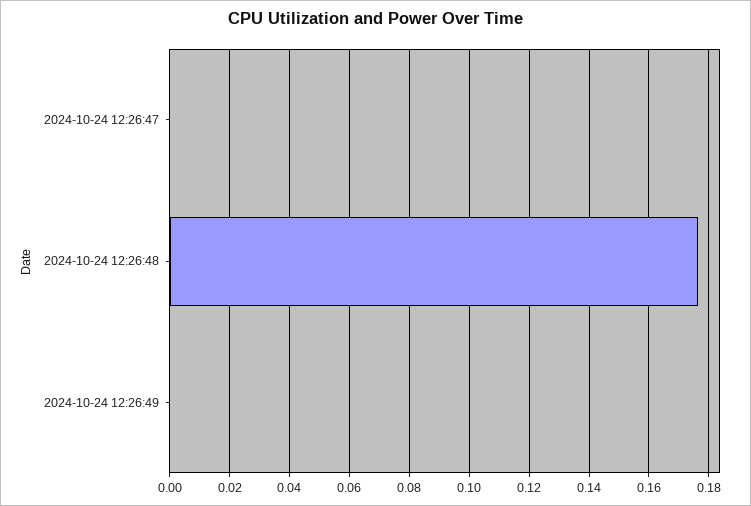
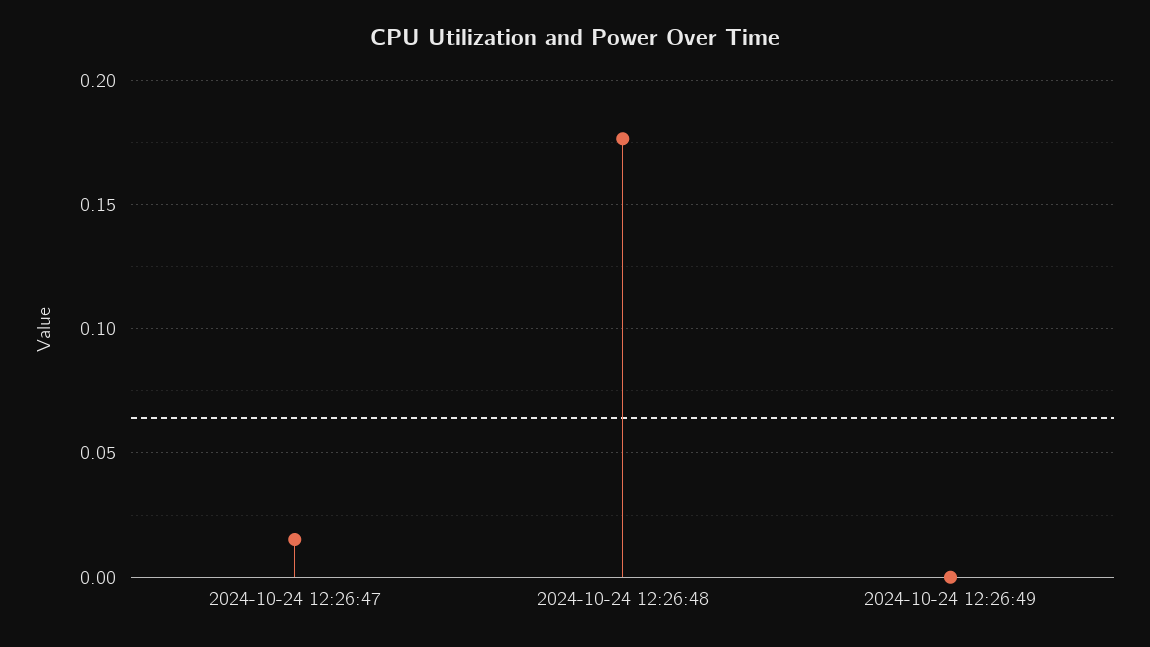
2024-10-24 12:26:47: 0 -> 0.015

